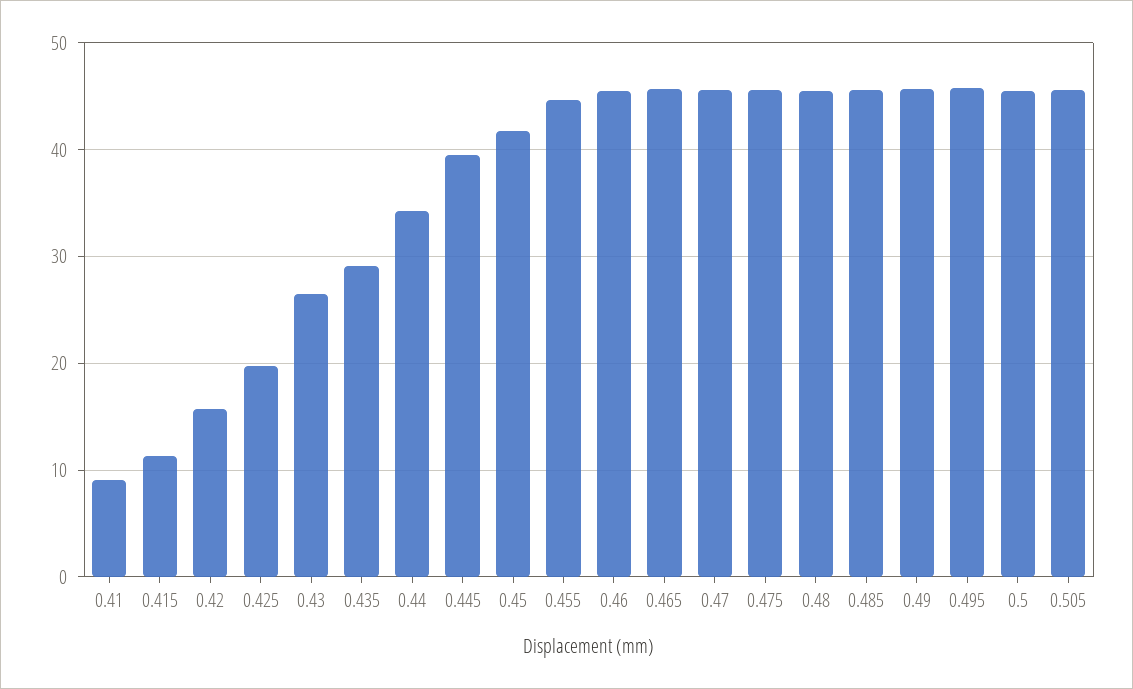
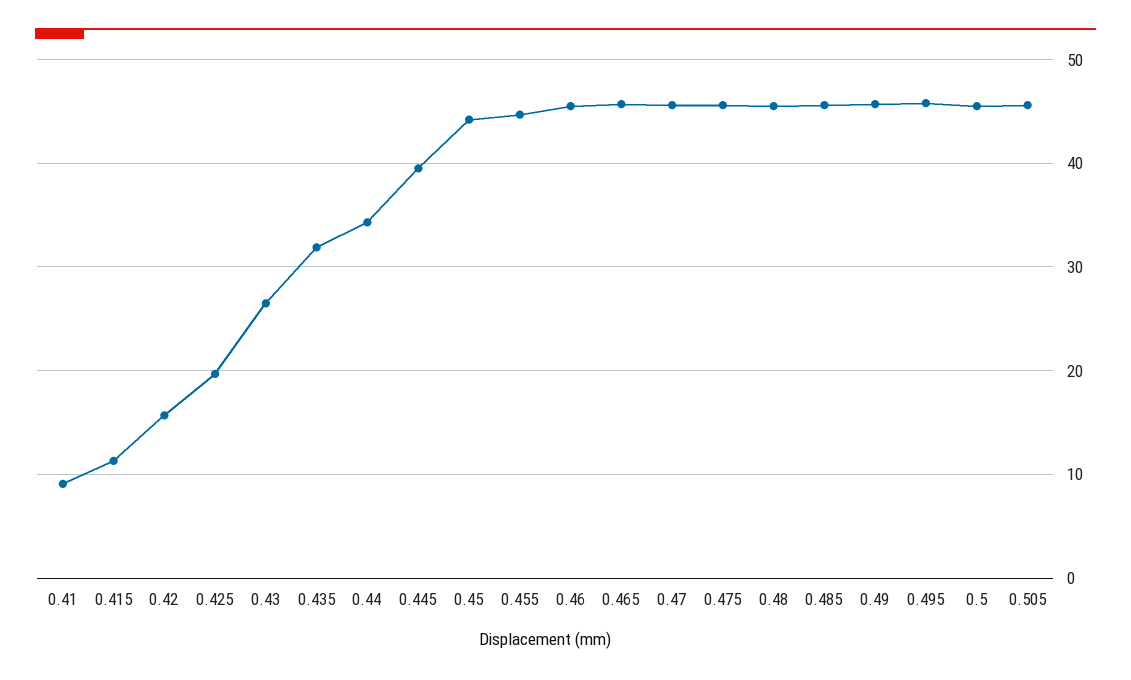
0.435: 29 -> 32
0.45: 42 -> 44

